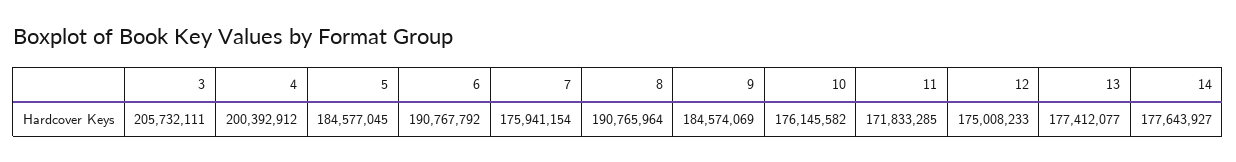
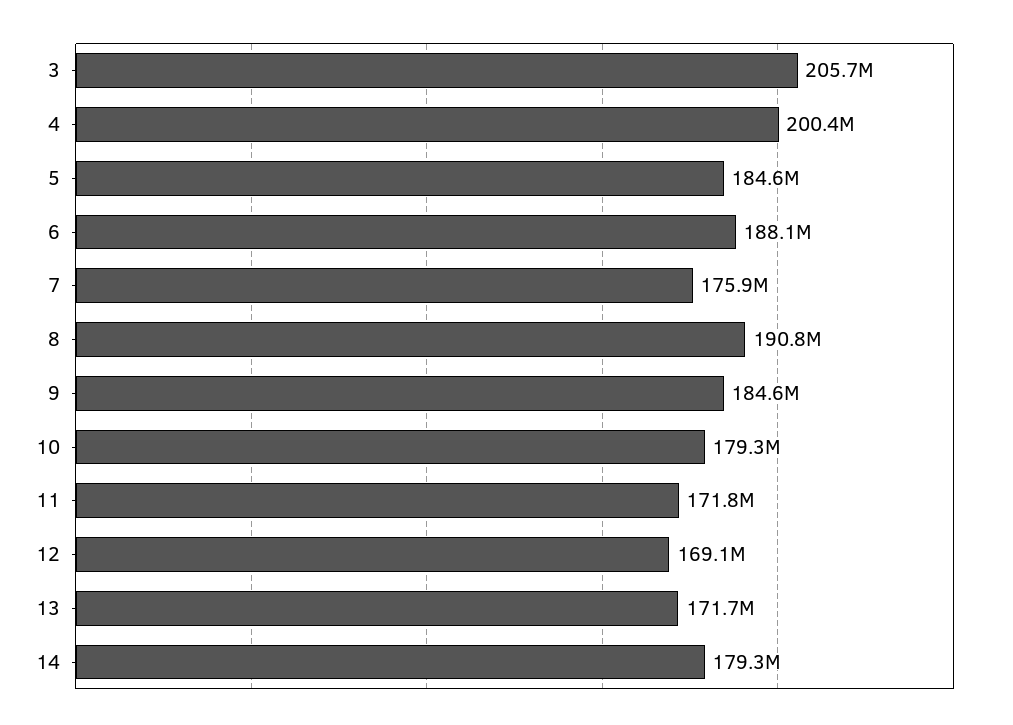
6: 190767792 -> 188100000
10: 176145582 -> 179300000
12: 175008233 -> 169100000
13: 177412077 -> 171700000
14: 177643927 -> 179300000

